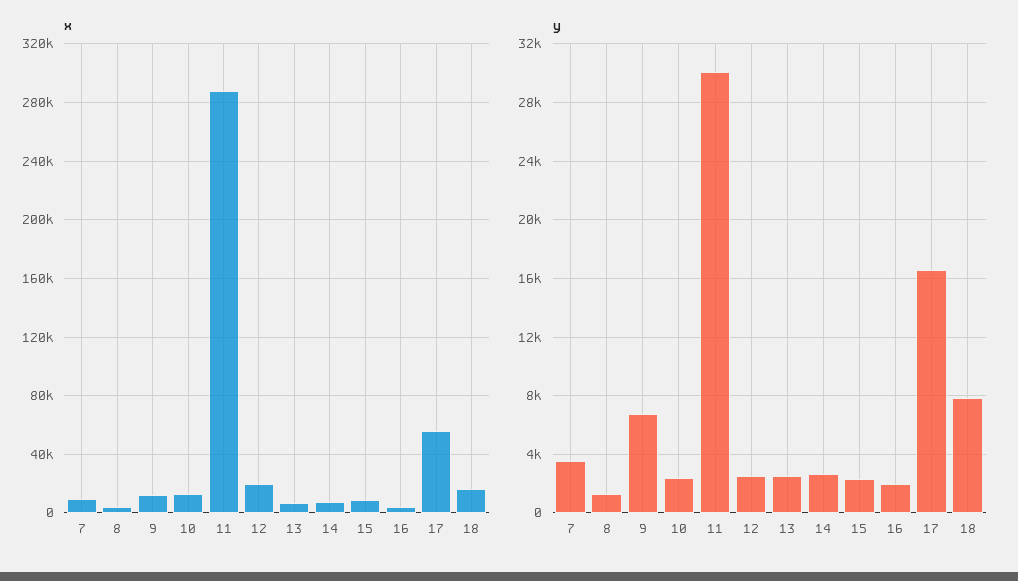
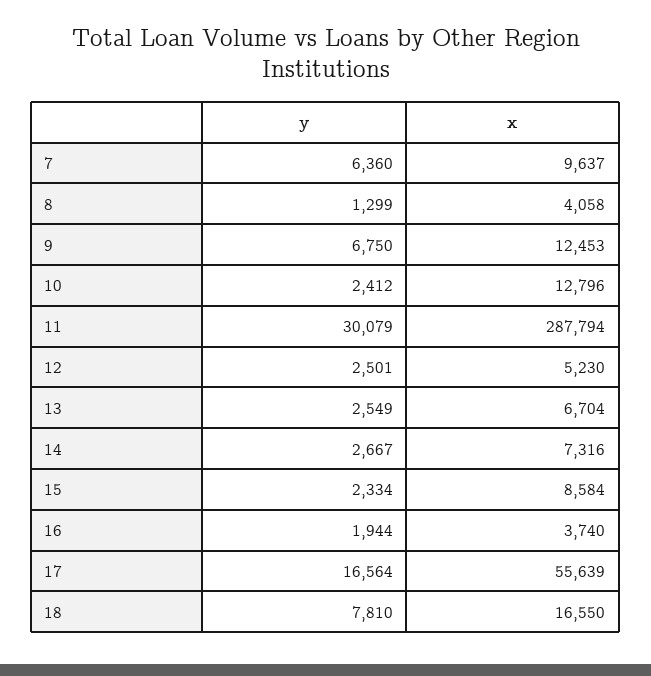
x, 12: 20000 -> 5230
y, 7: 3500 -> 6360

